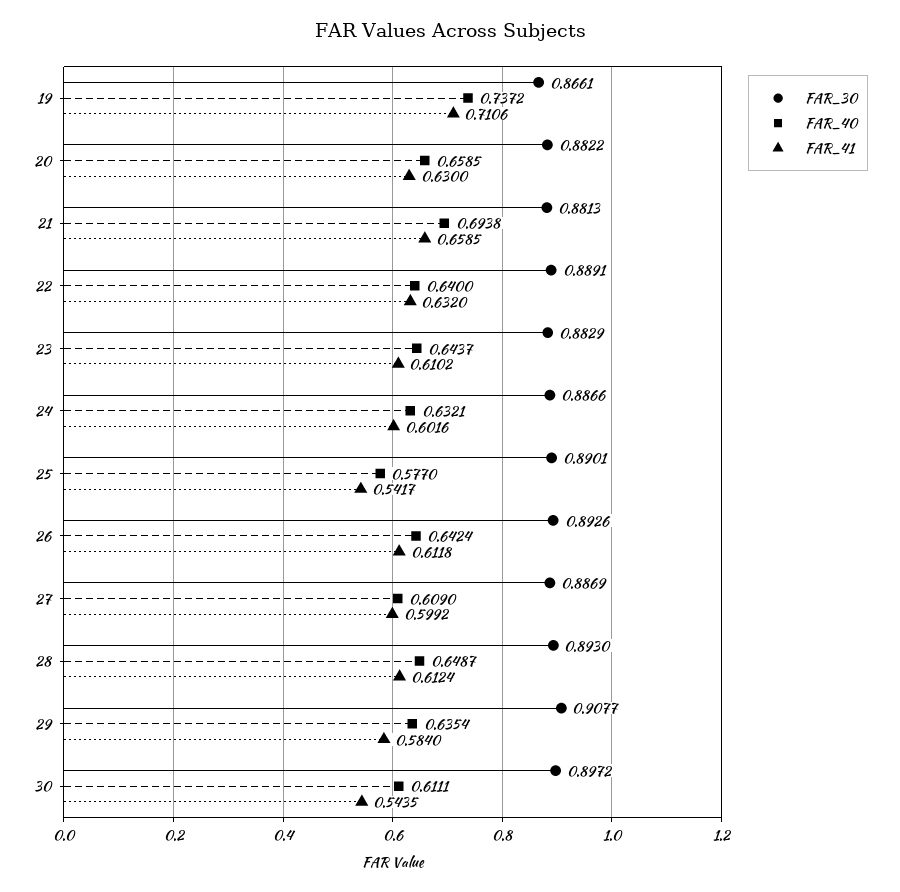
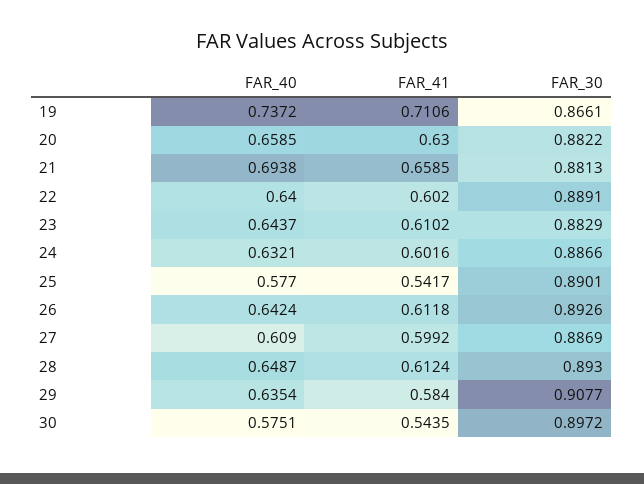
FAR_41, 22: 0.632 -> 0.602
FAR_40, 30: 0.6111 -> 0.5751

